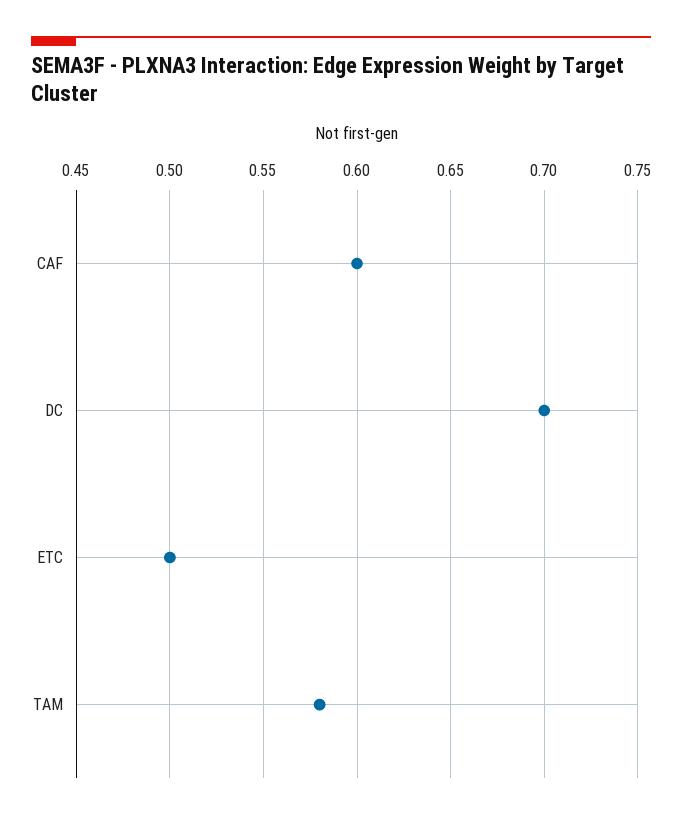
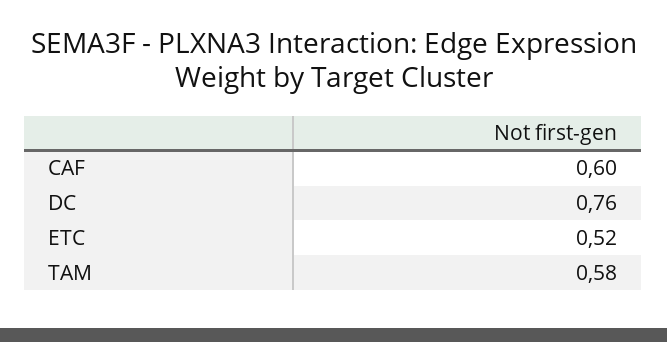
DC: 0.7 -> 0.76
ETC: 0.5 -> 0.52

